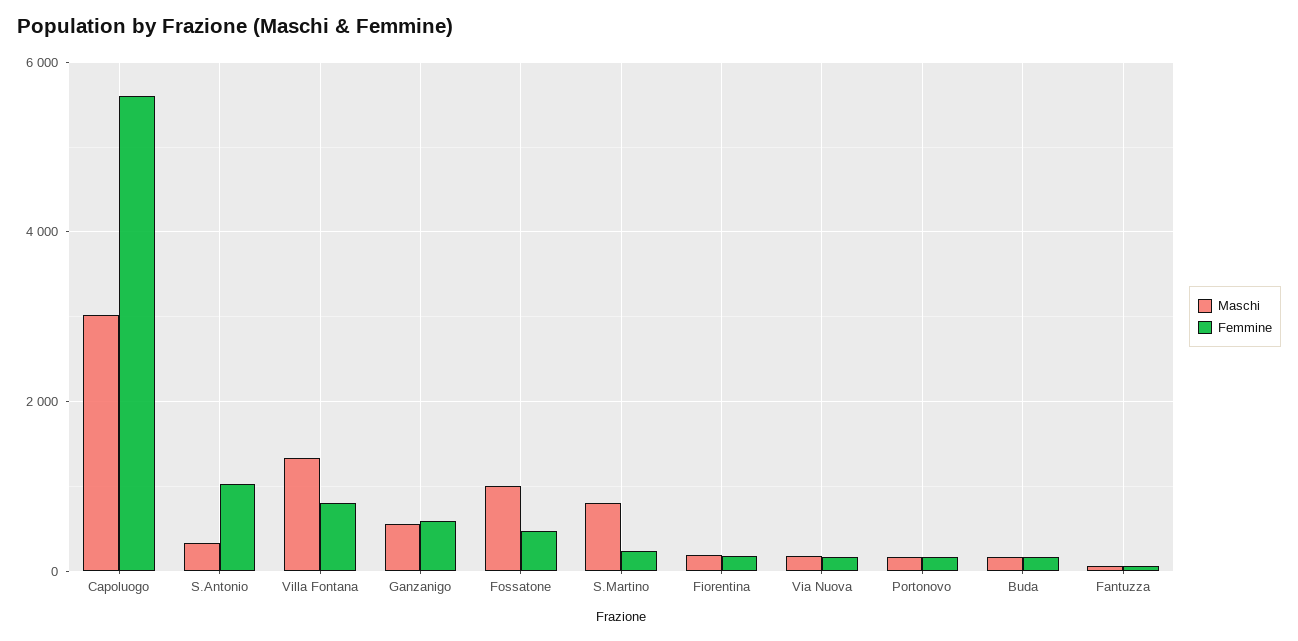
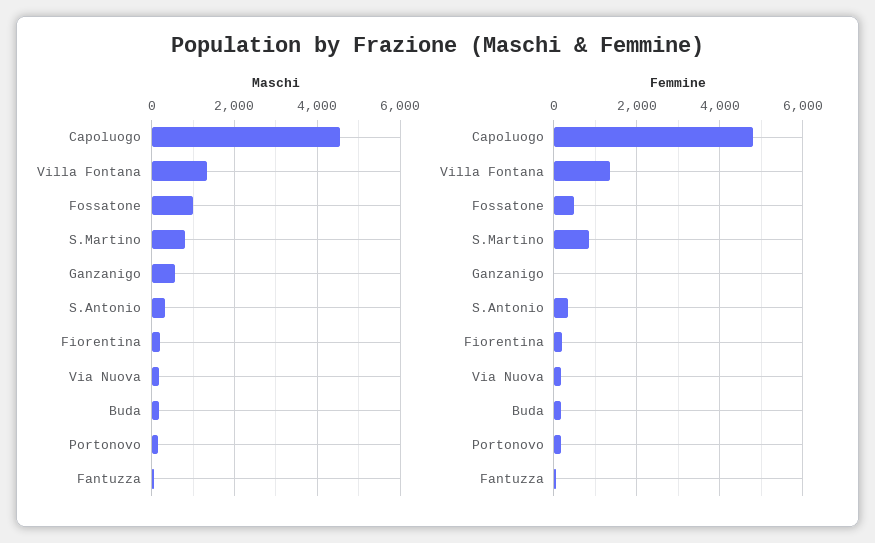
Maschi, Capoluogo: 3000 -> 4600
Femmine, Capoluogo: 5600 -> 4800
Femmine, S.Antonio: 1000 -> 400
Femmine, Villa Fontana: 800 -> 1400
Femmine, Ganzanigo: 600 -> 0
Femmine, S.Martino: 200 -> 800

